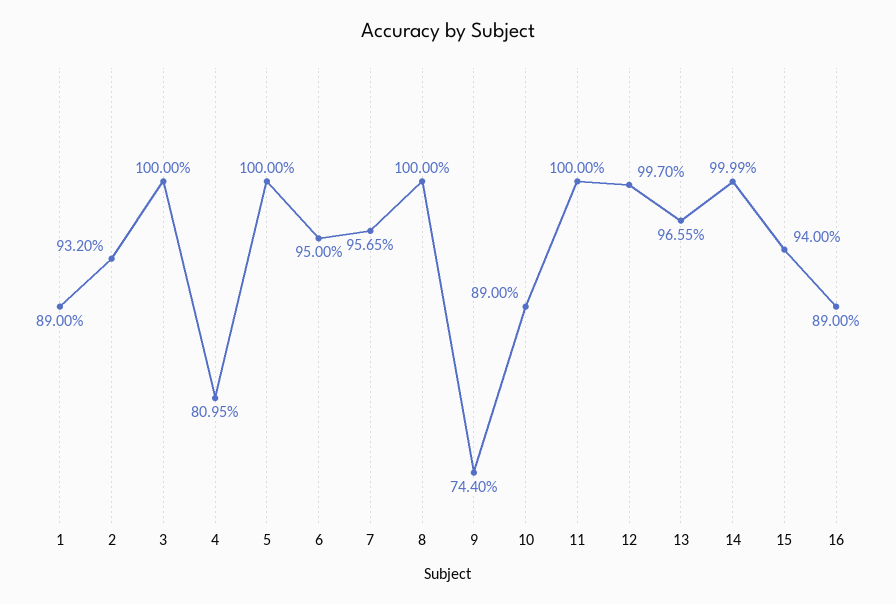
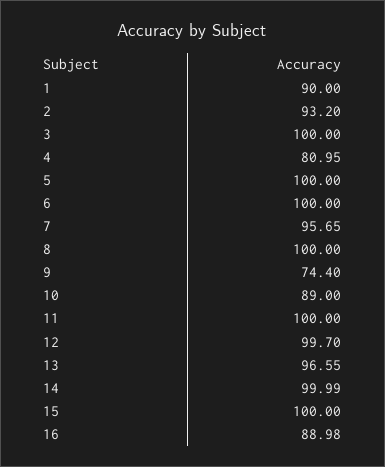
1: 89 -> 90
6: 95 -> 100
15: 94 -> 100
16: 89 -> 88.98

